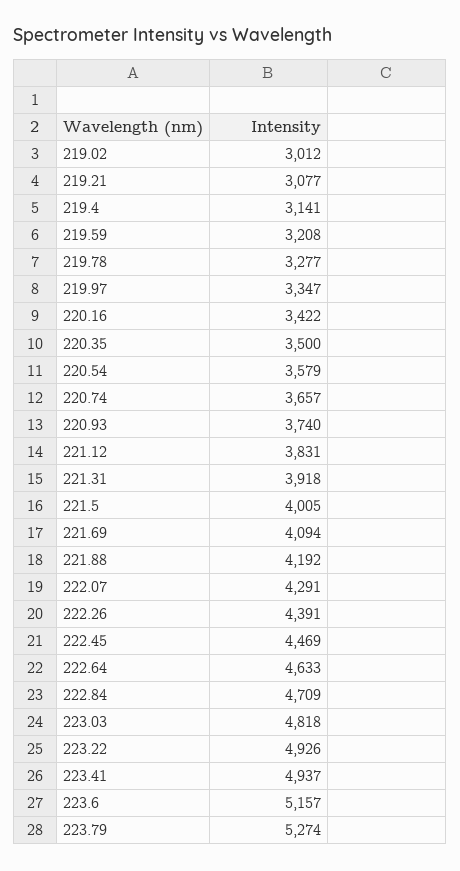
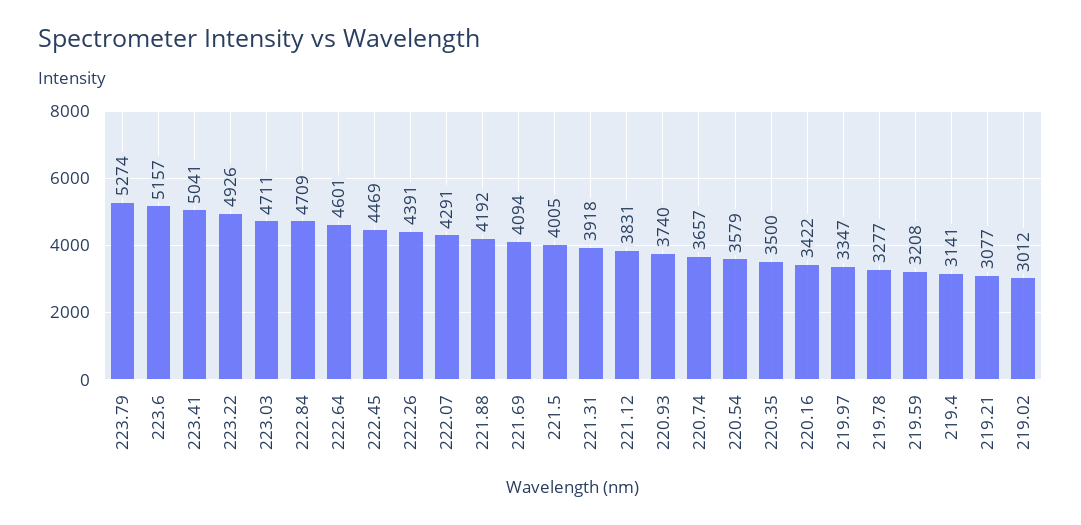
222.64: 4633 -> 4601
223.03: 4818 -> 4711
223.41: 4937 -> 5041

